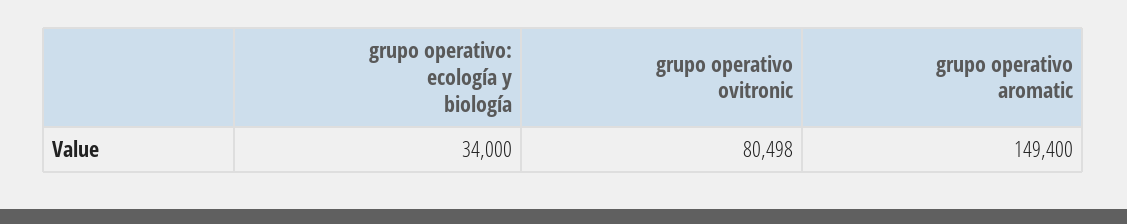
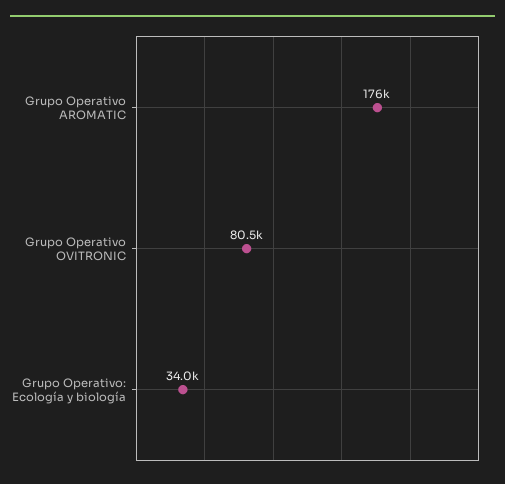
grupo operativo aromatic: 149400 -> 176000

